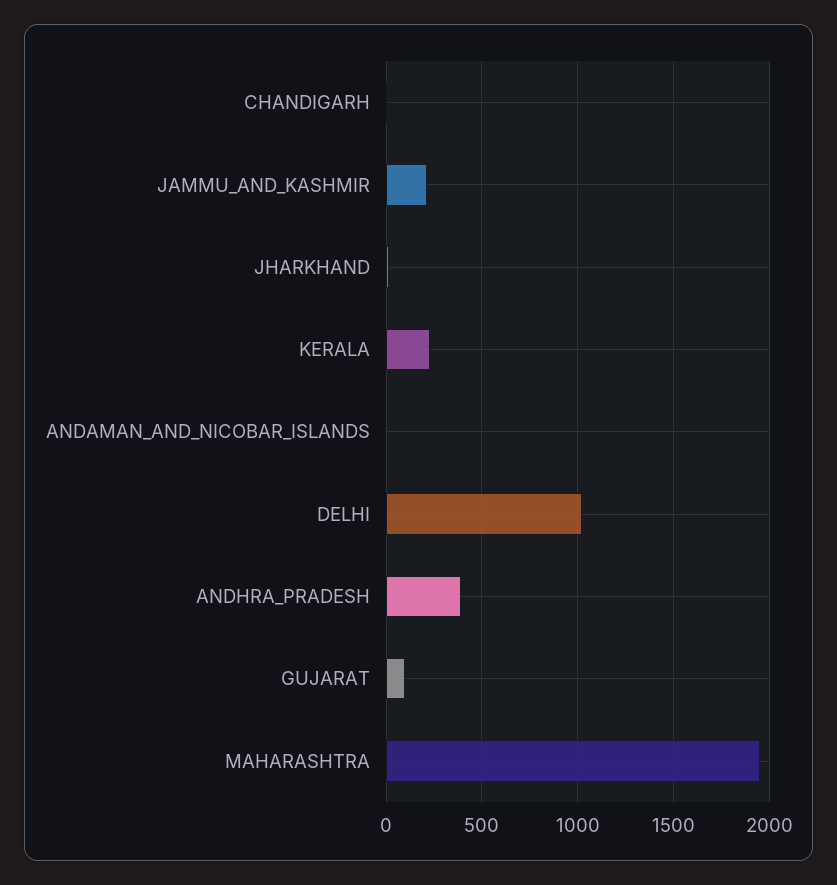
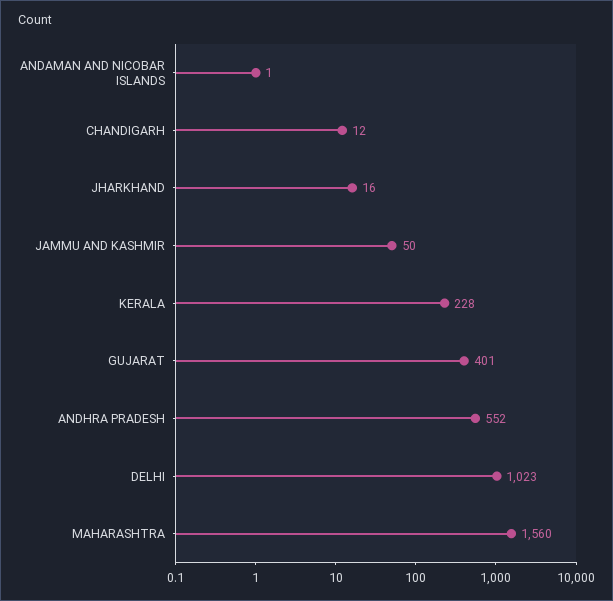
JAMMU_AND_KASHMIR: 200 -> 50
ANDHRA_PRADESH: 400 -> 552
GUJARAT: 100 -> 401
MAHARASHTRA: 1950 -> 1560

